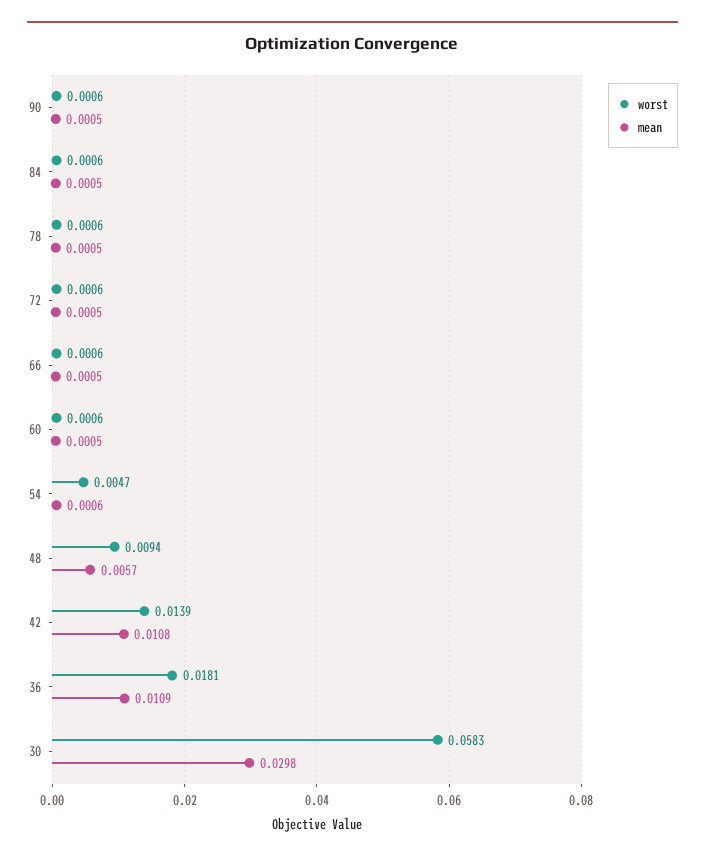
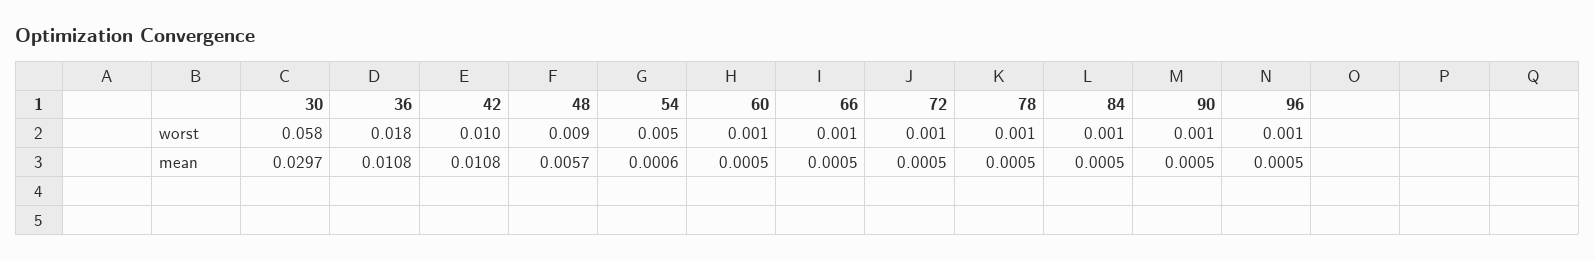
worst, 42: 0.0139 -> 0.01
mean, 36: 0.0109 -> 0.0108
mean, 30: 0.0298 -> 0.0297
worst, 96: none -> 0.001
mean, 96: none -> 0.0005

